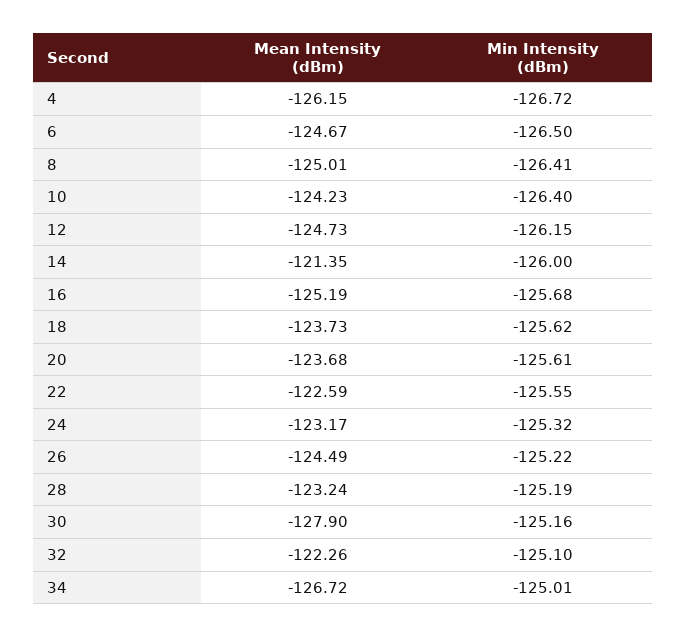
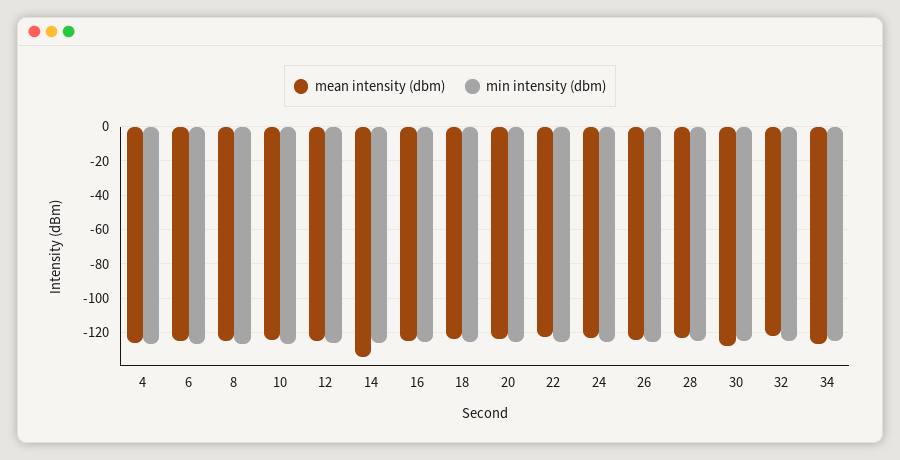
Mean Intensity (dBm), 14: -121.35 -> -135

